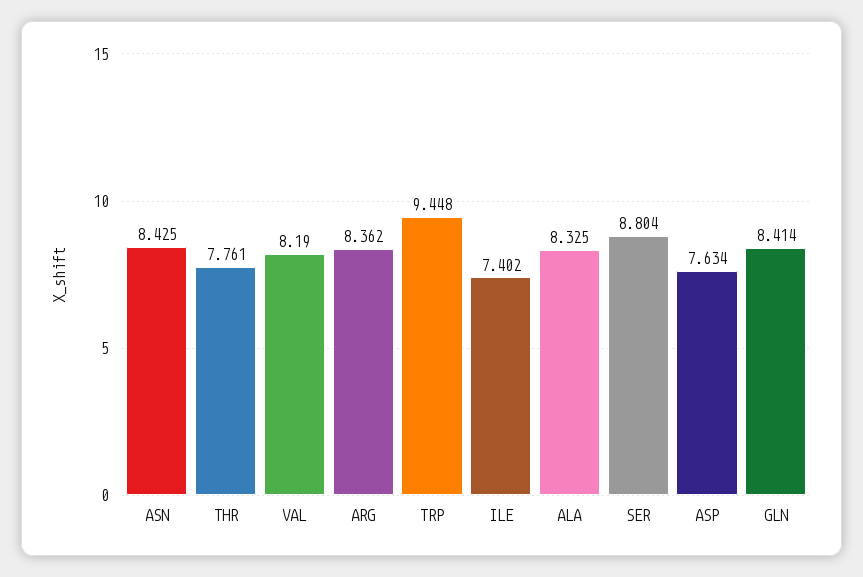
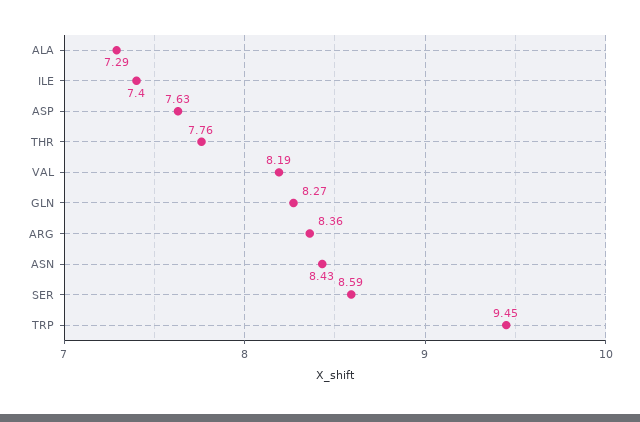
ALA: 8.325 -> 7.29
SER: 8.804 -> 8.59
GLN: 8.414 -> 8.27

